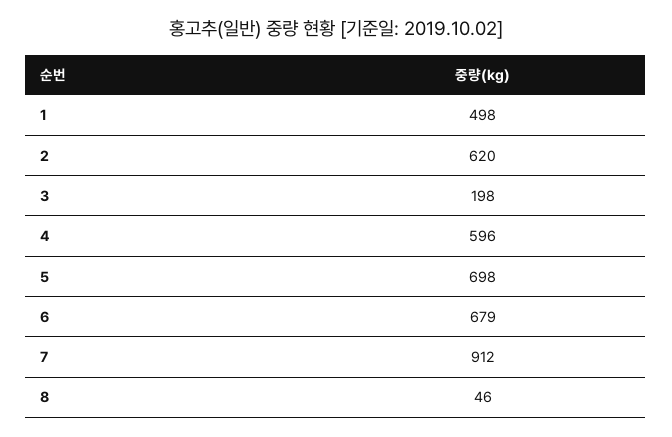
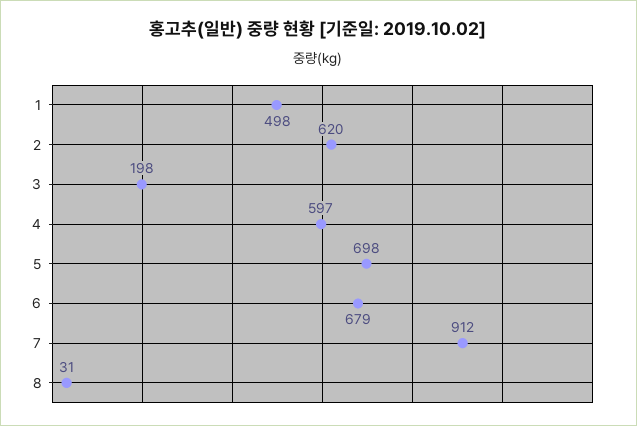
4: 596 -> 597
8: 46 -> 31

